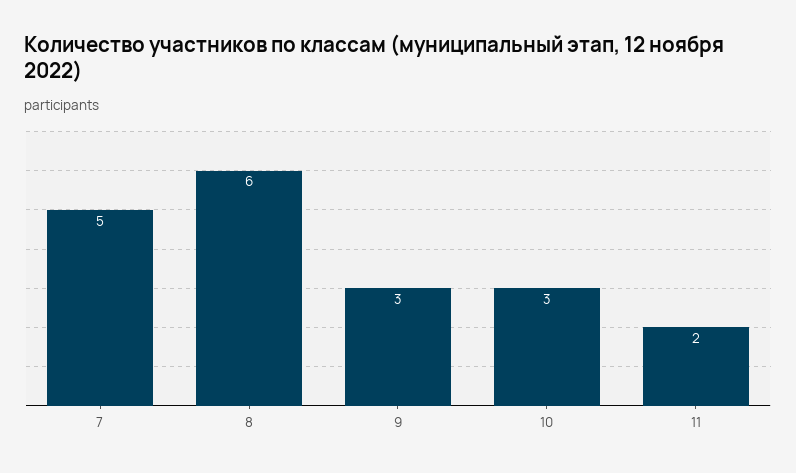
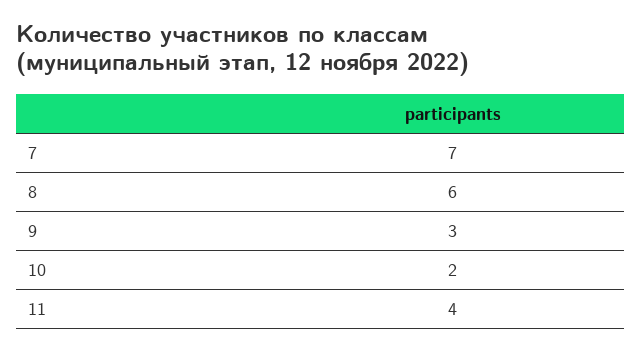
7: 5 -> 7
10: 3 -> 2
11: 2 -> 4

